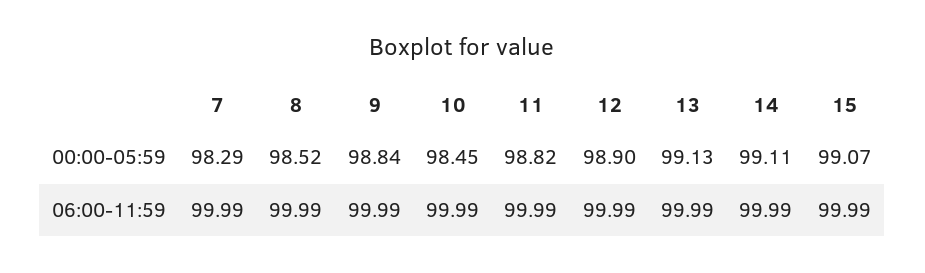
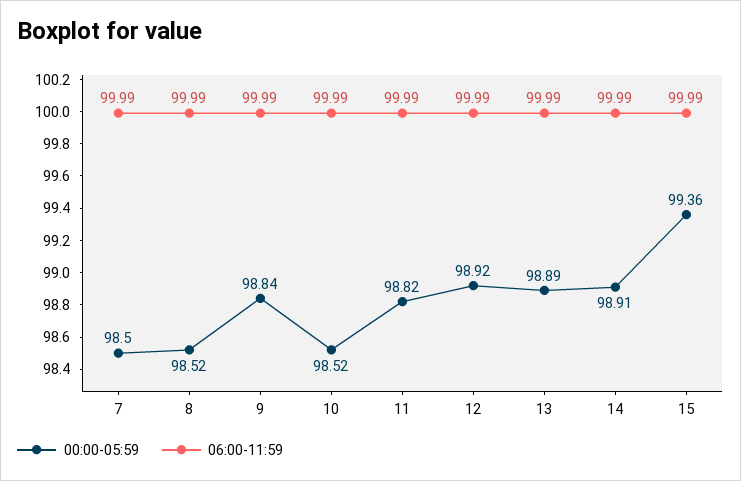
00:00-05:59, 7: 98.29 -> 98.5
00:00-05:59, 10: 98.45 -> 98.52
00:00-05:59, 12: 98.9 -> 98.92
00:00-05:59, 13: 99.13 -> 98.89
00:00-05:59, 14: 99.11 -> 98.91
00:00-05:59, 15: 99.07 -> 99.36

